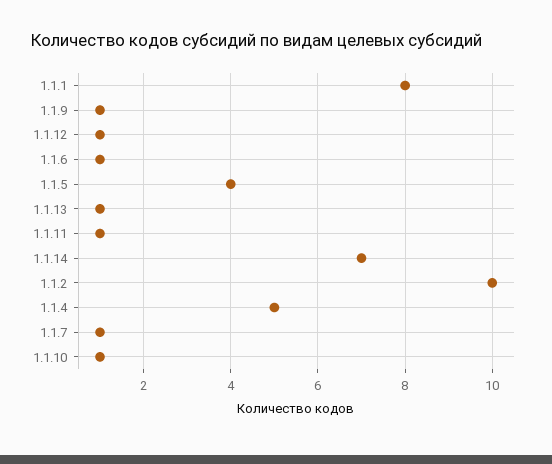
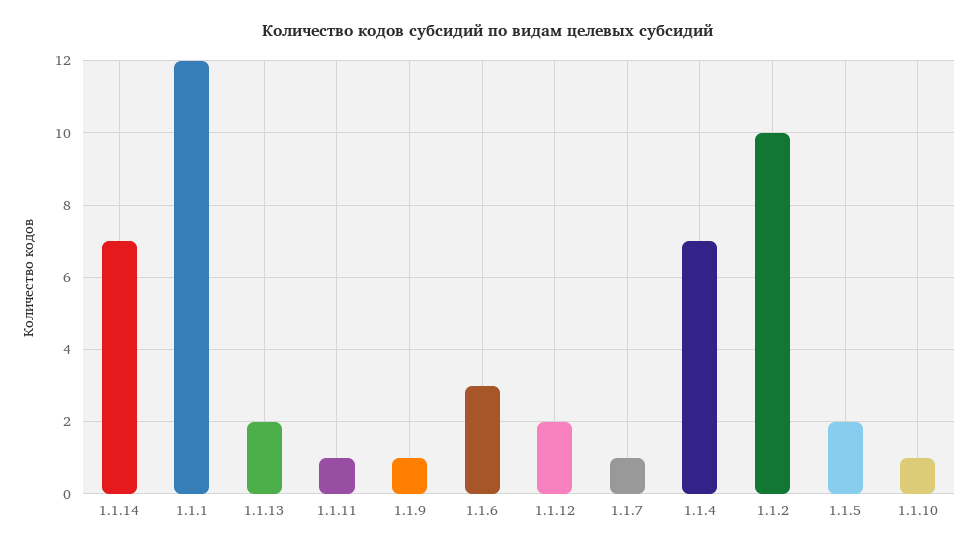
1.1.1: 8 -> 12
1.1.12: 1 -> 2
1.1.6: 1 -> 3
1.1.5: 4 -> 2
1.1.13: 1 -> 2
1.1.4: 5 -> 7

